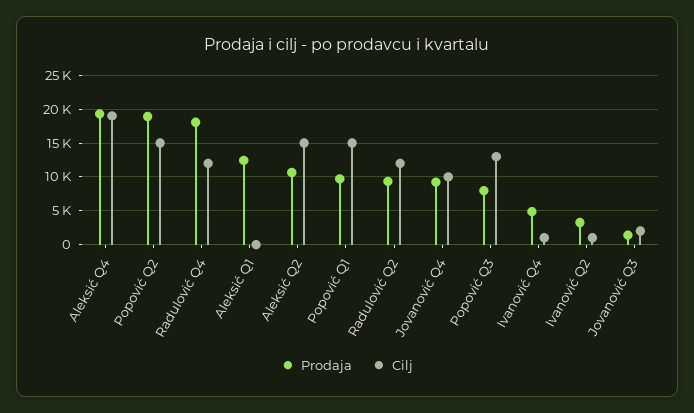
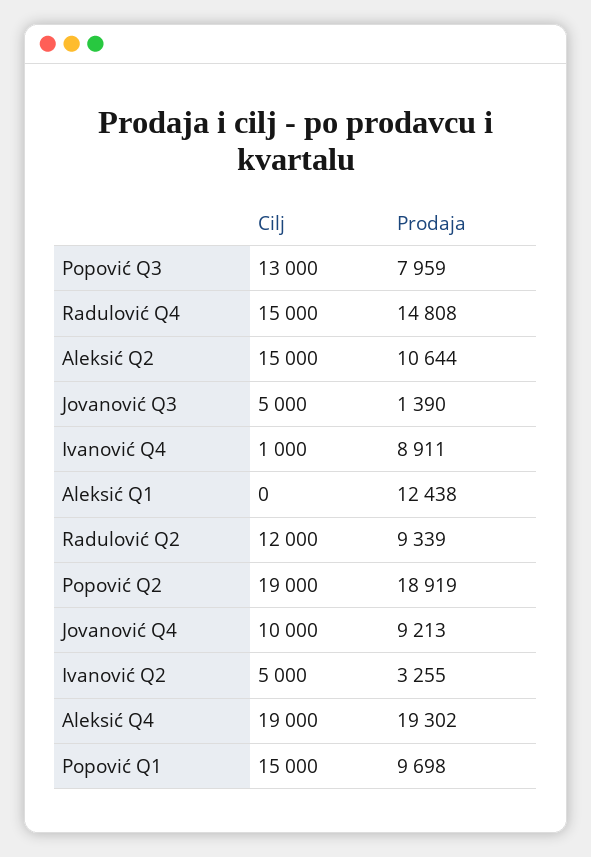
Cilj, Popović Q2: 15000 -> 19000
Prodaja, Radulović Q4: 18000 -> 14808
Cilj, Radulović Q4: 12000 -> 15000
Prodaja, Ivanović Q4: 5000 -> 8911
Cilj, Ivanović Q2: 1000 -> 5000
Cilj, Jovanović Q3: 2000 -> 5000

